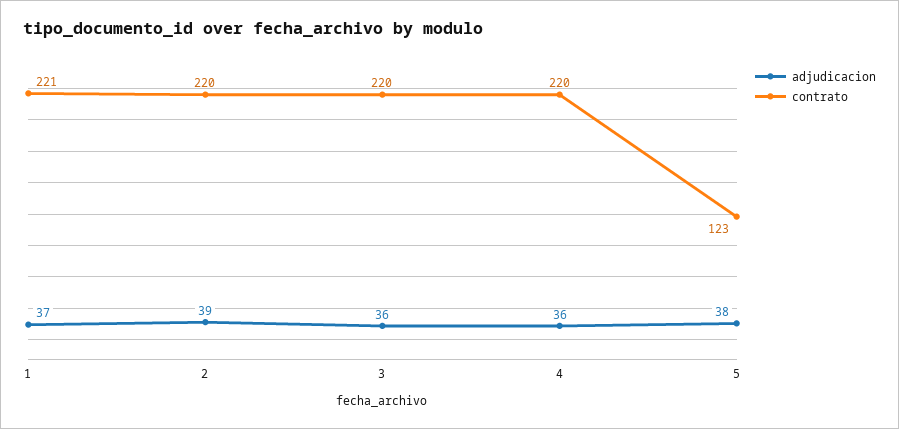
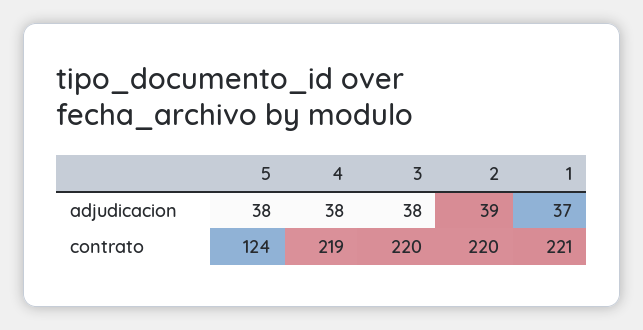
adjudicacion, 3: 36 -> 38
adjudicacion, 4: 36 -> 38
contrato, 4: 220 -> 219
contrato, 5: 123 -> 124

